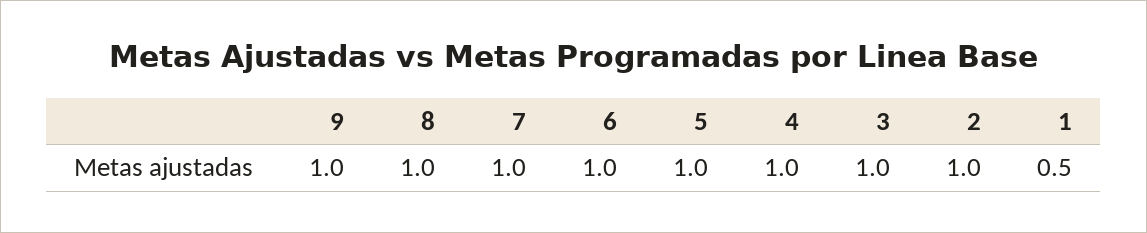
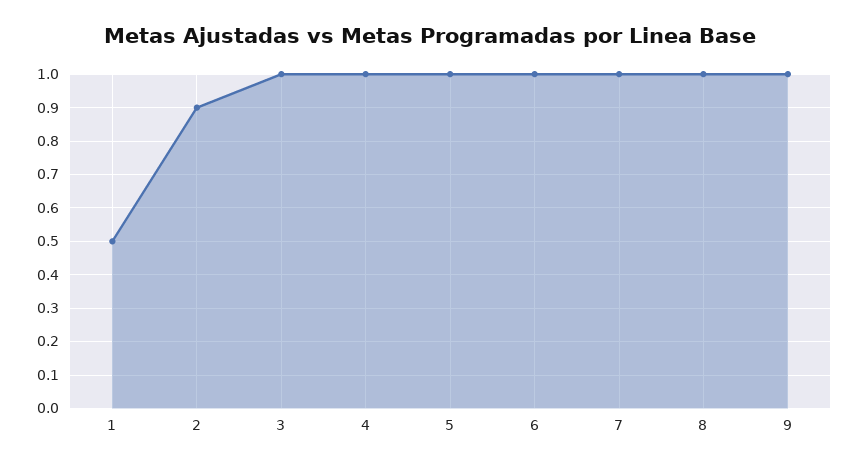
2: 1 -> 0.9

